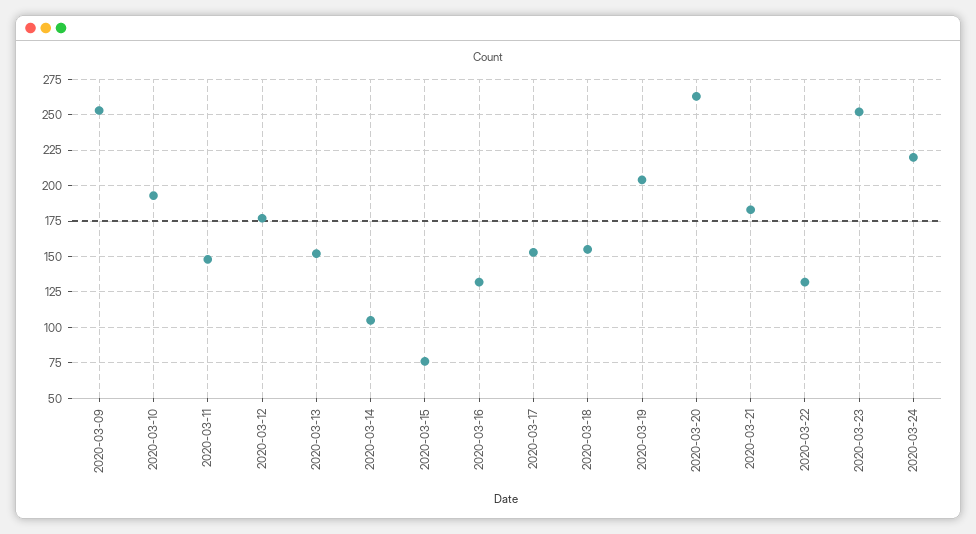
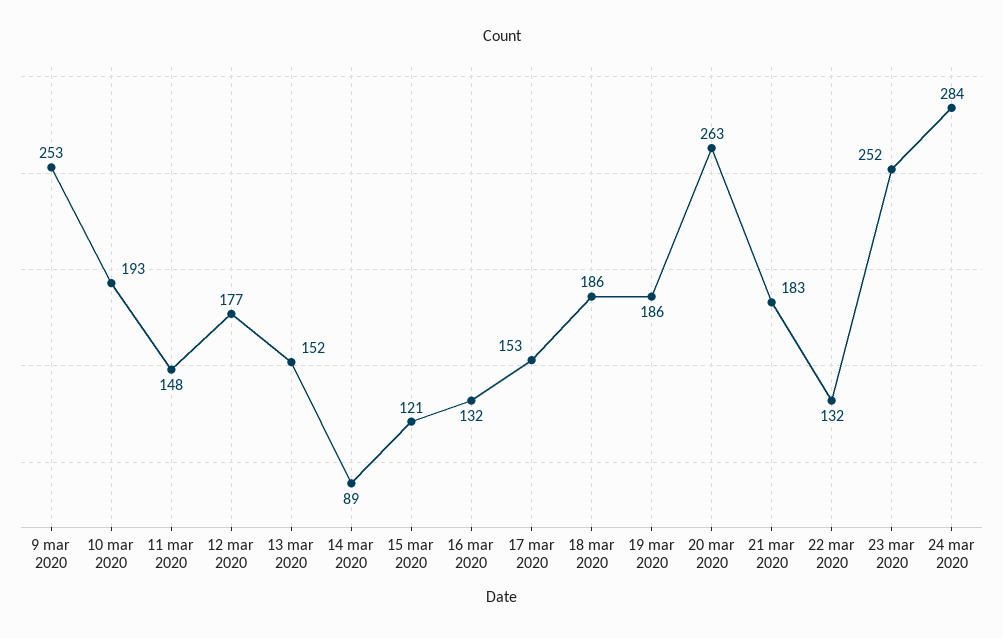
2020-03-14: 105 -> 89
2020-03-15: 75 -> 121
2020-03-18: 155 -> 186
2020-03-19: 205 -> 186
2020-03-24: 220 -> 284

